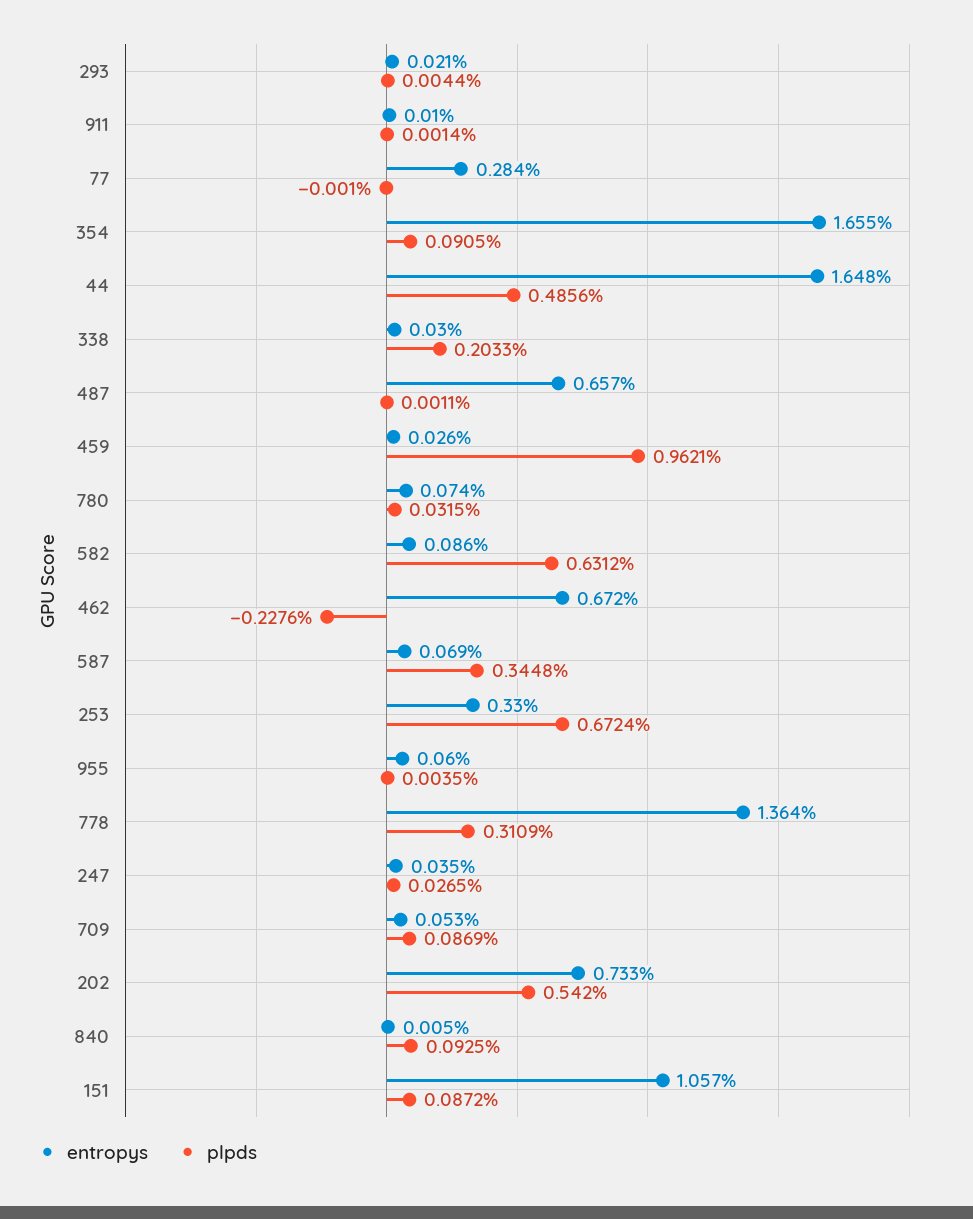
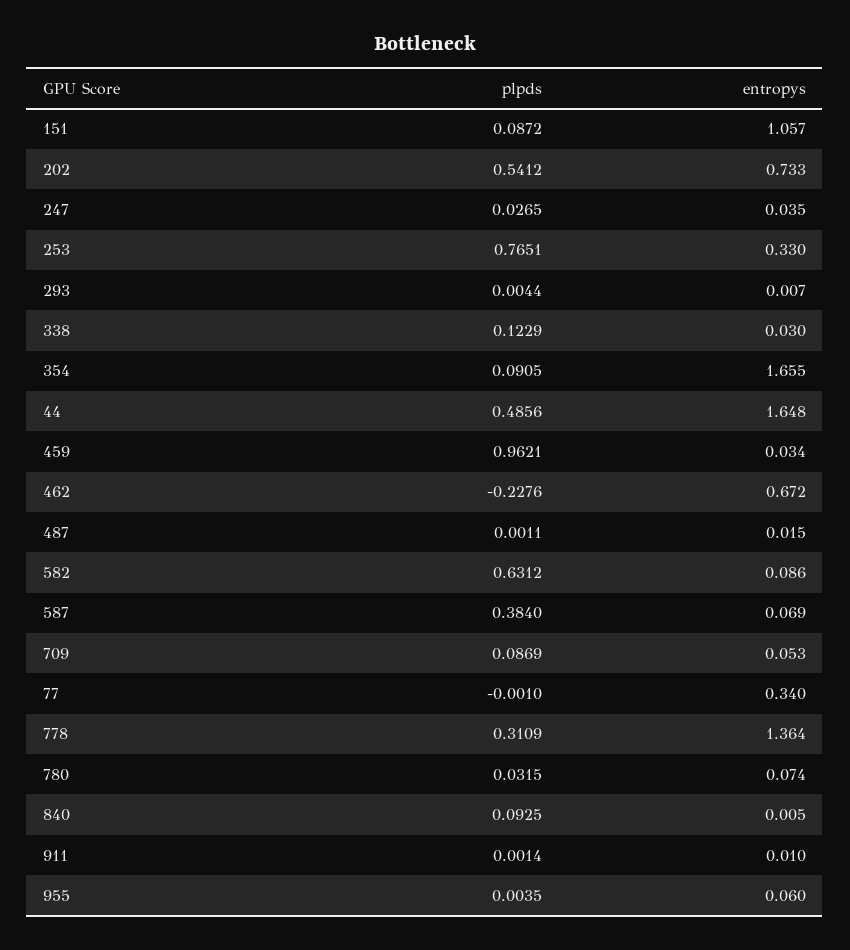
entropys, 293: 0.021 -> 0.007
entropys, 77: 0.284 -> 0.34
plpds, 338: 0.2033 -> 0.1229
entropys, 487: 0.657 -> 0.015
entropys, 459: 0.026 -> 0.034
plpds, 587: 0.3448 -> 0.384
plpds, 253: 0.6724 -> 0.7651
plpds, 202: 0.542 -> 0.5412

